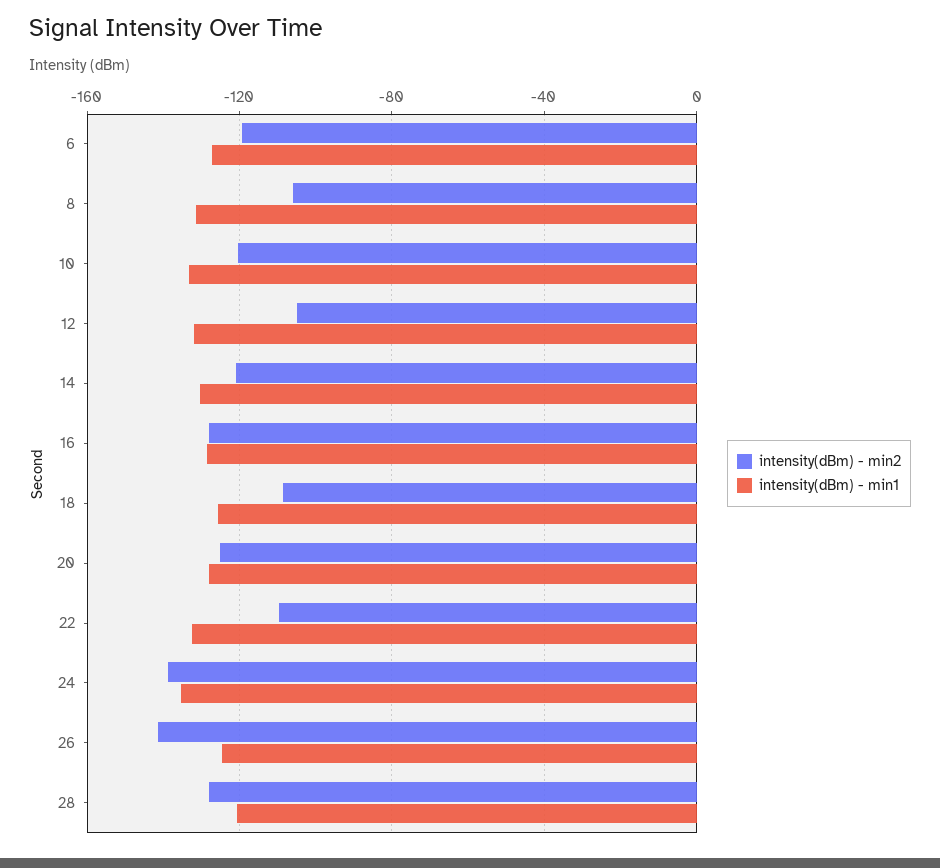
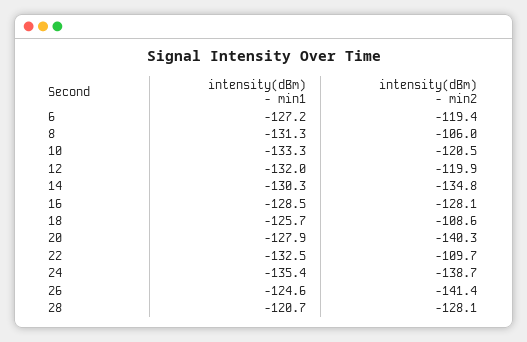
intensity(dBm) - min2, 12: -105 -> -119.9
intensity(dBm) - min2, 14: -120 -> -134.8
intensity(dBm) - min2, 20: -125 -> -140.3

